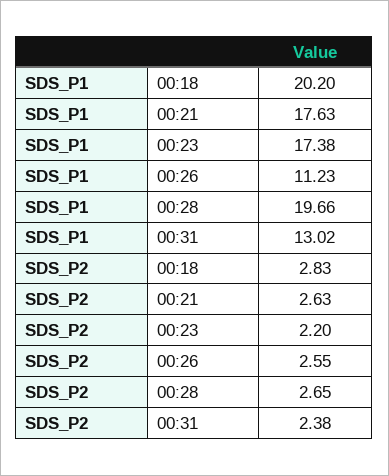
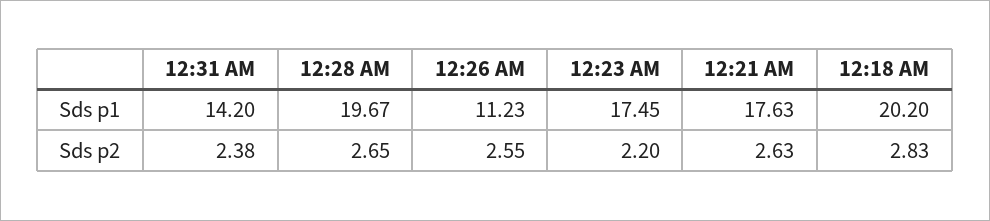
SDS_P1, 00:23: 17.38 -> 17.45
SDS_P1, 00:28: 19.66 -> 19.67
SDS_P1, 00:31: 13.02 -> 14.2

